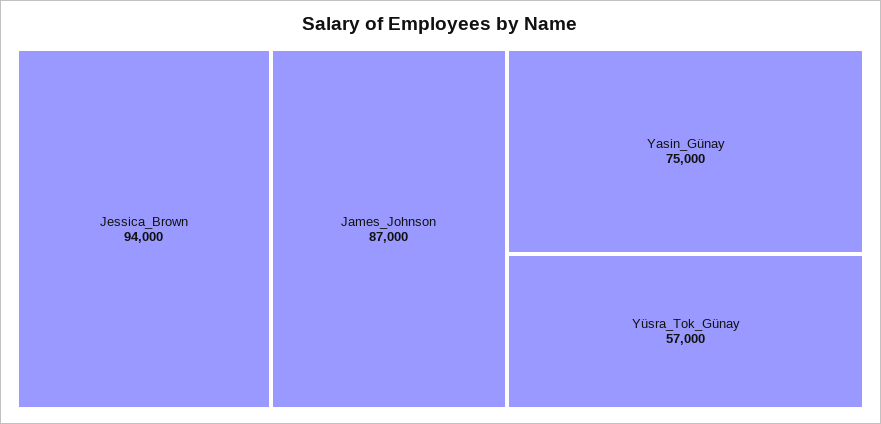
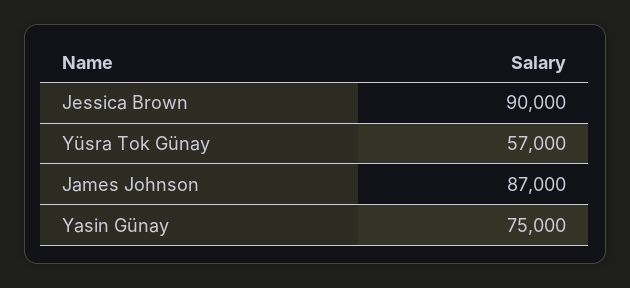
Jessica_Brown: 94000 -> 90000

